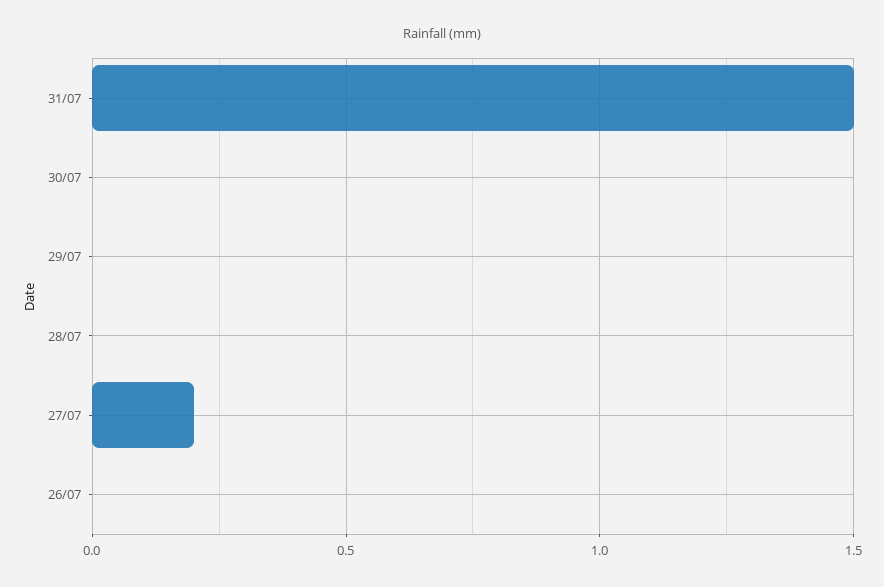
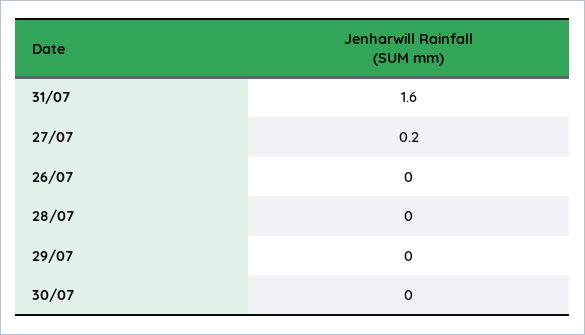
31/07: 1.5 -> 1.6

